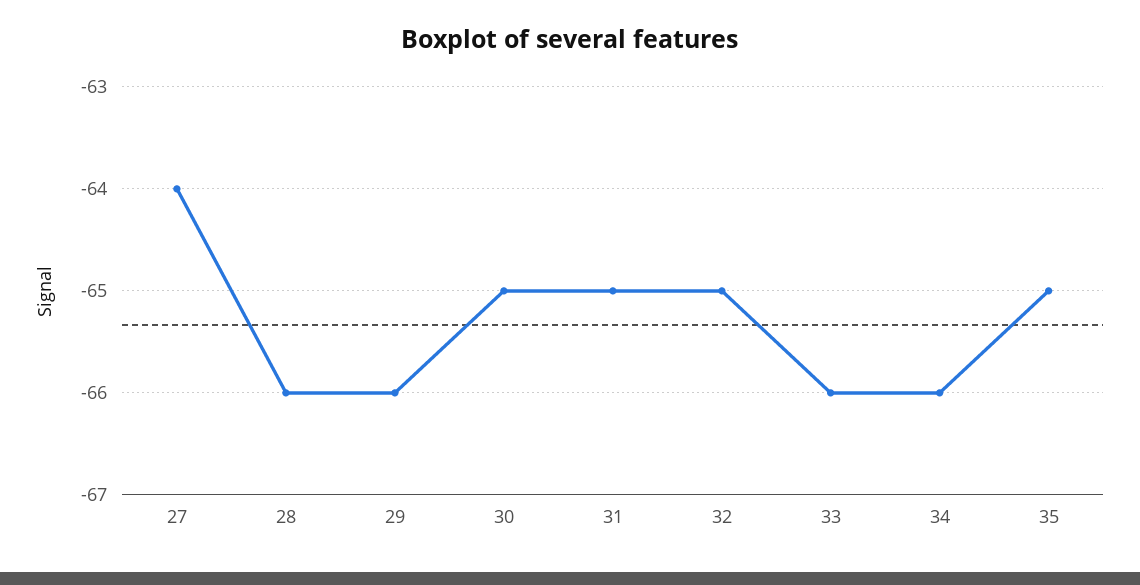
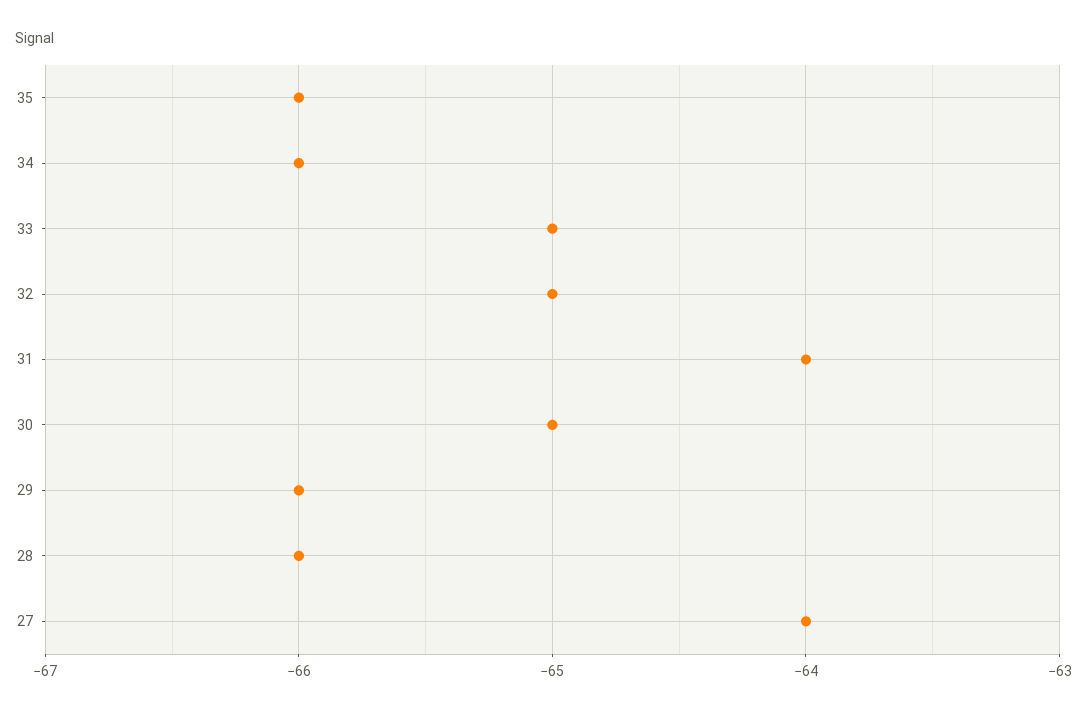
31: -65 -> -64
33: -66 -> -65
35: -65 -> -66

